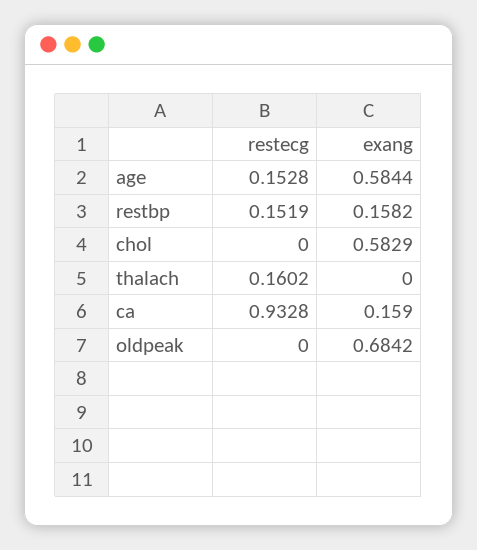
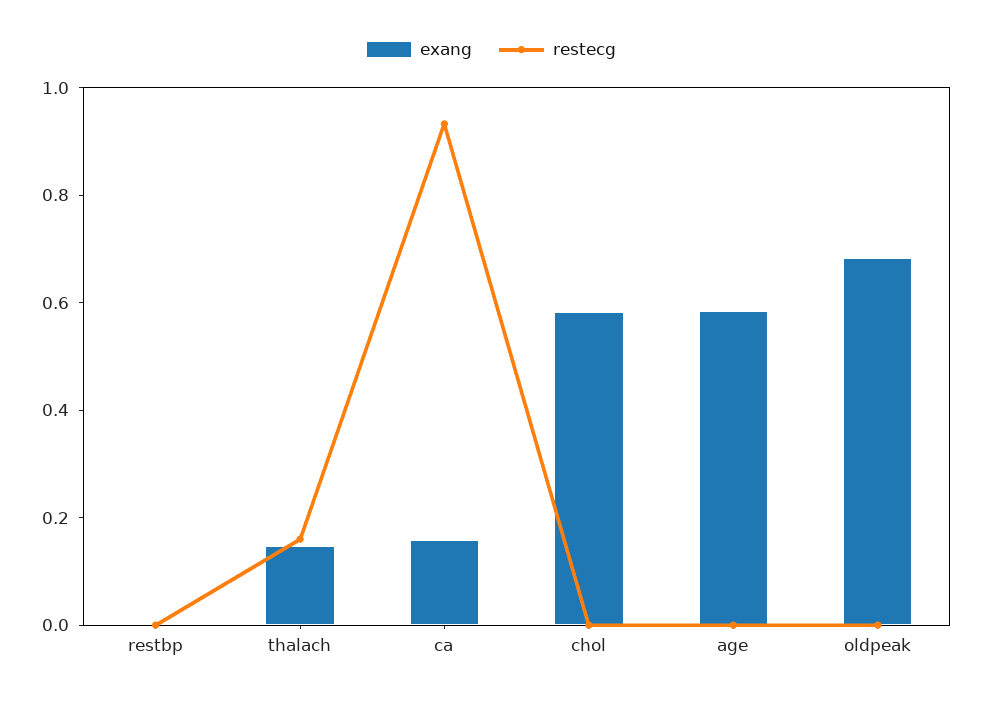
restecg, age: 0.1528 -> 0
restecg, restbp: 0.1519 -> 0
exang, restbp: 0.1582 -> 0
exang, thalach: 0 -> 0.15

